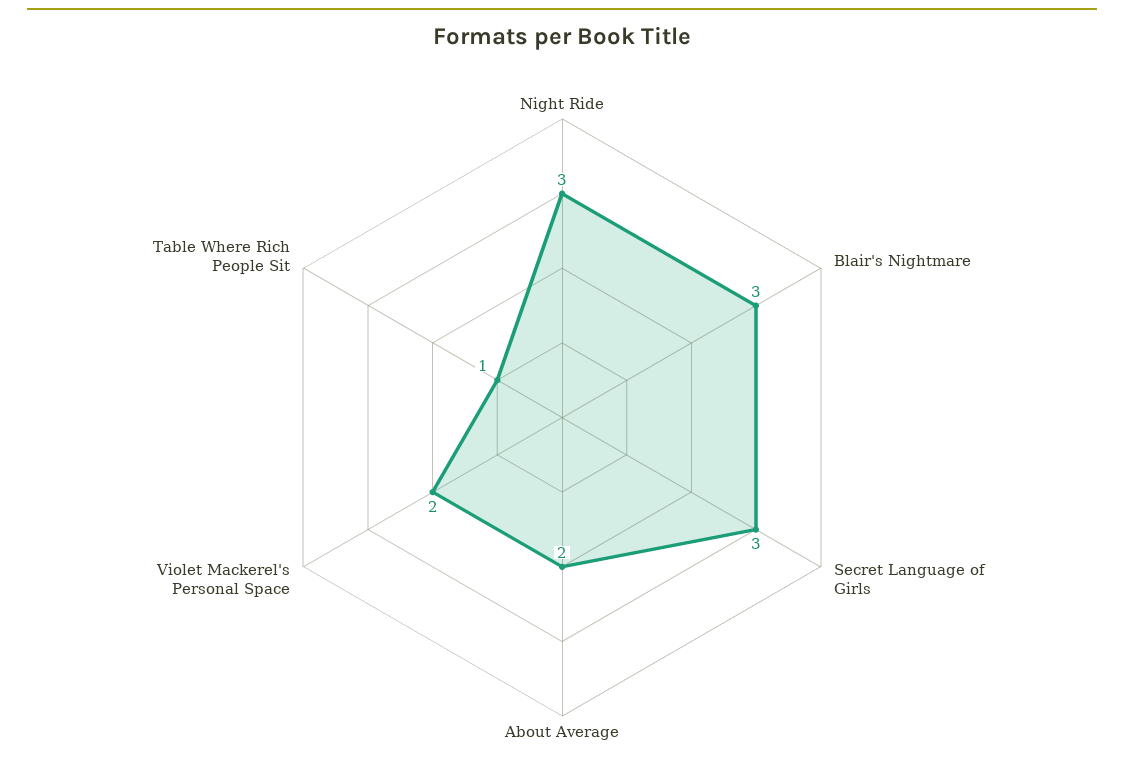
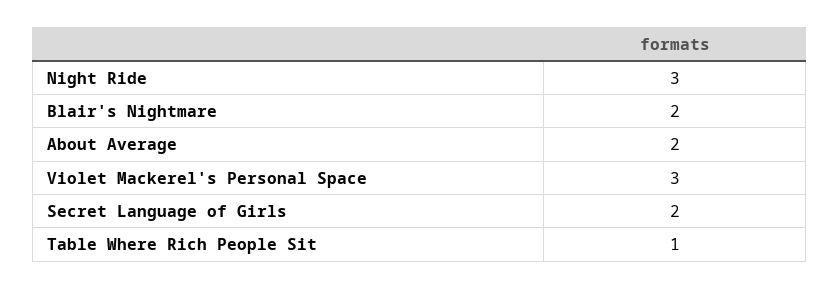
Blair's Nightmare: 3 -> 2
Secret Language of Girls: 3 -> 2
Violet Mackerel's Personal Space: 2 -> 3

